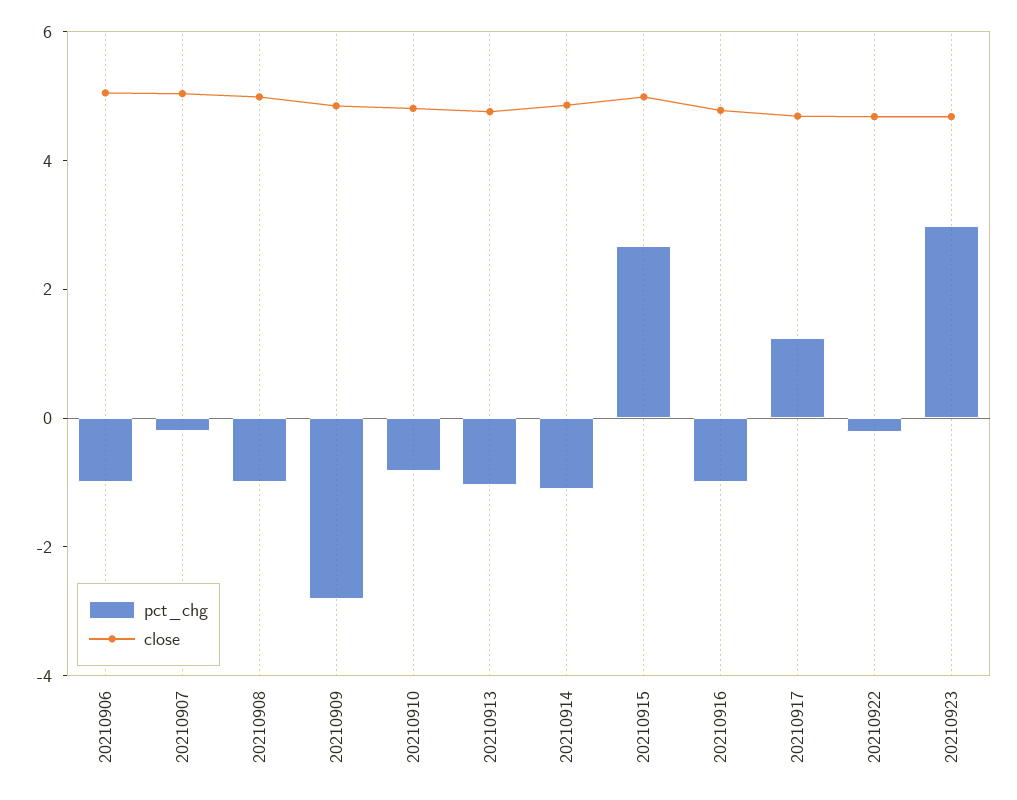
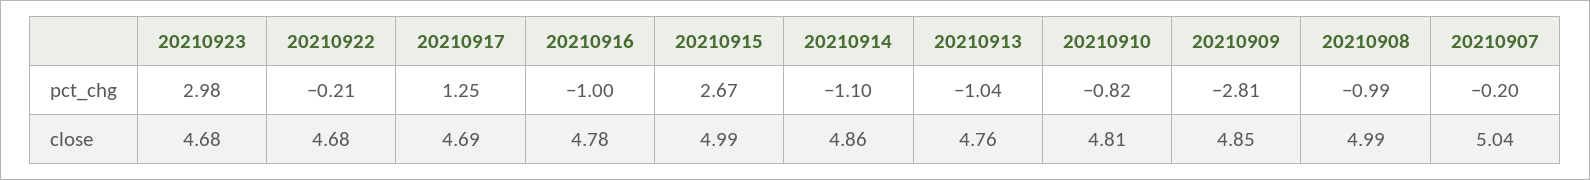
pct_chg, 20210906: -1 -> none
close, 20210906: 5 -> none

